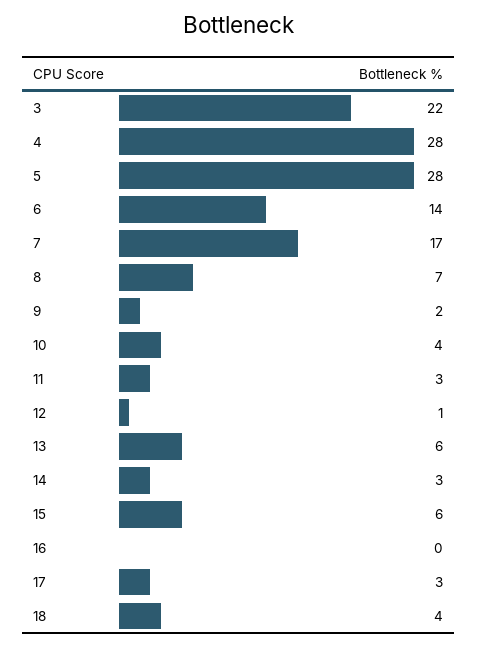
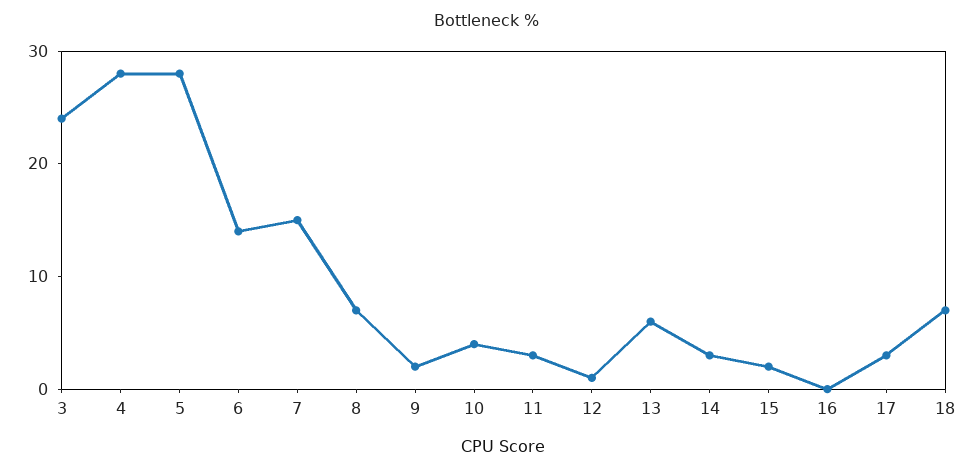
3: 22 -> 24
7: 17 -> 15
15: 6 -> 2
18: 4 -> 7

